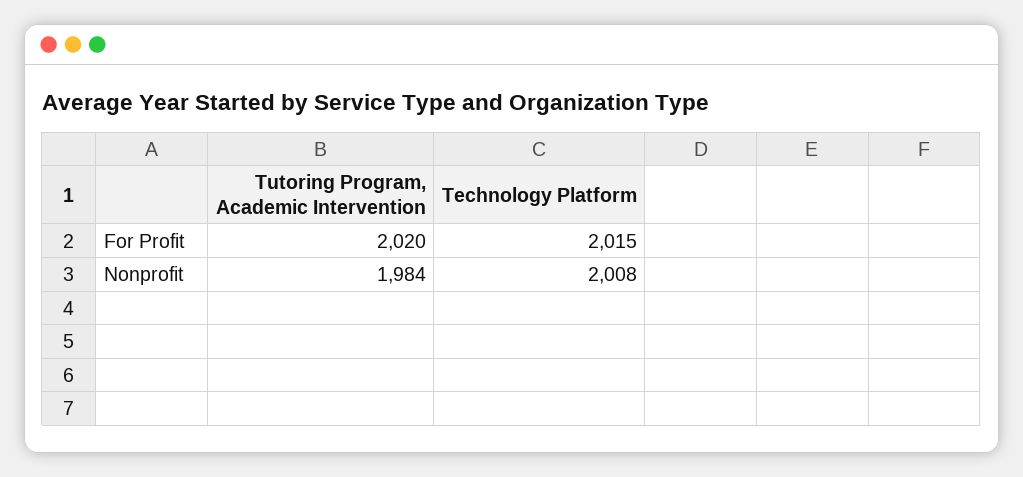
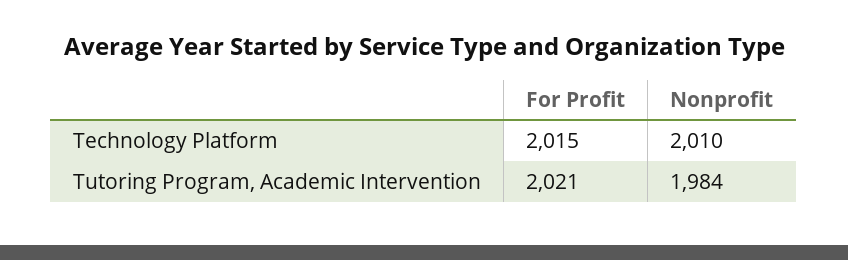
Tutoring Program, Academic Intervention, For Profit: 2020 -> 2021
Technology Platform, Nonprofit: 2008 -> 2010

